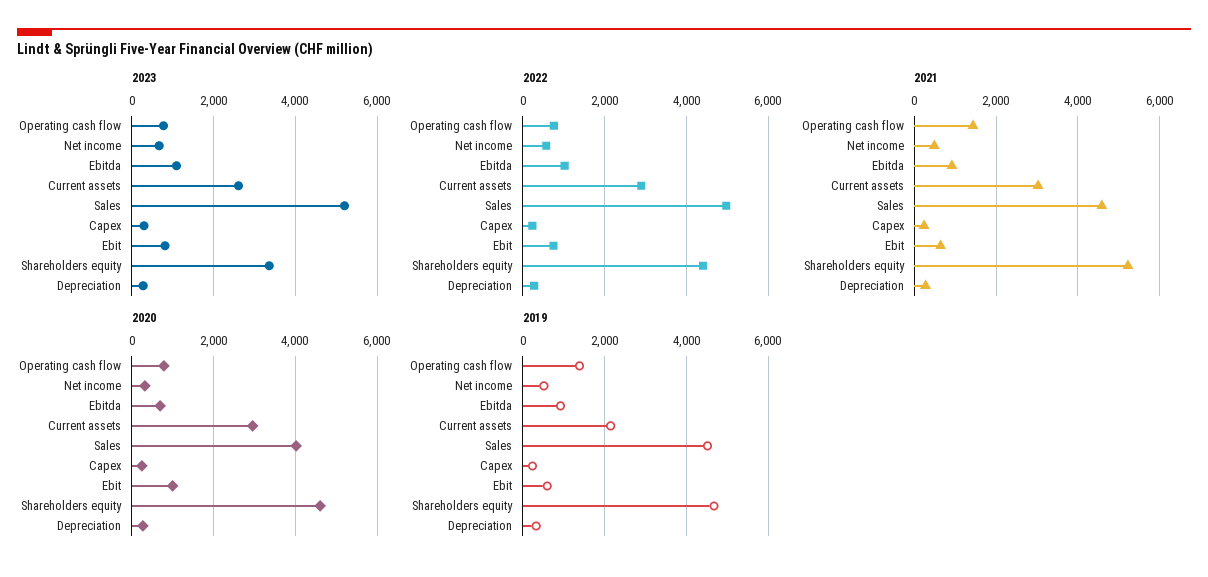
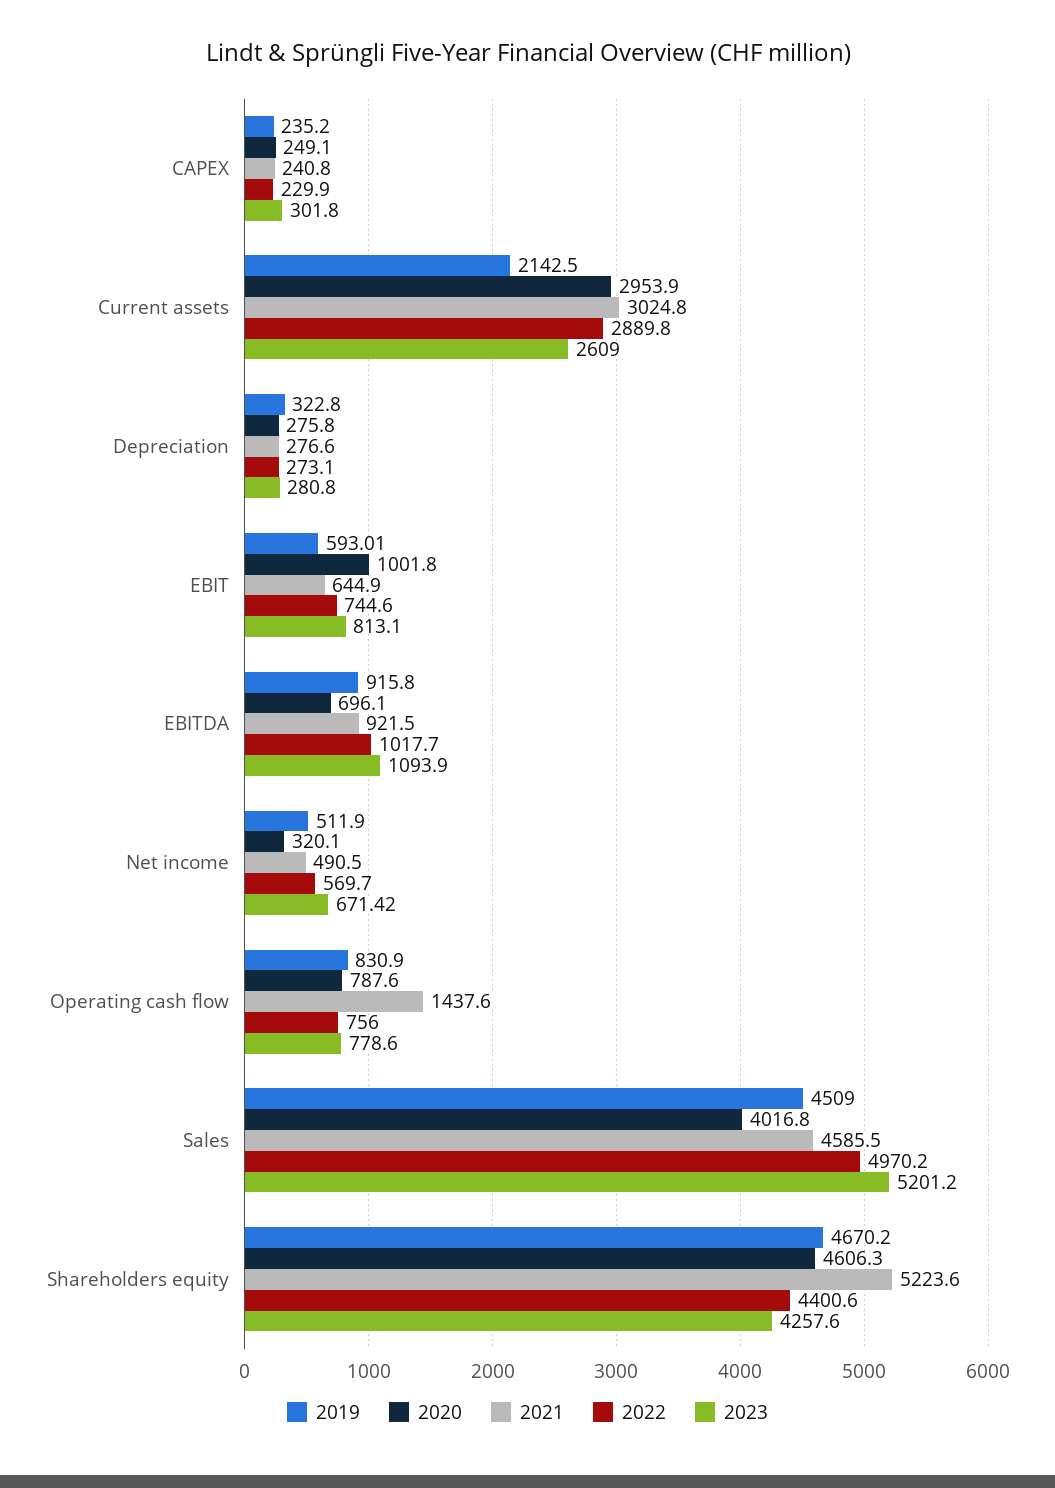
2023, Shareholders equity: 3400 -> 4257.6
2019, Operating cash flow: 1400 -> 830.9

